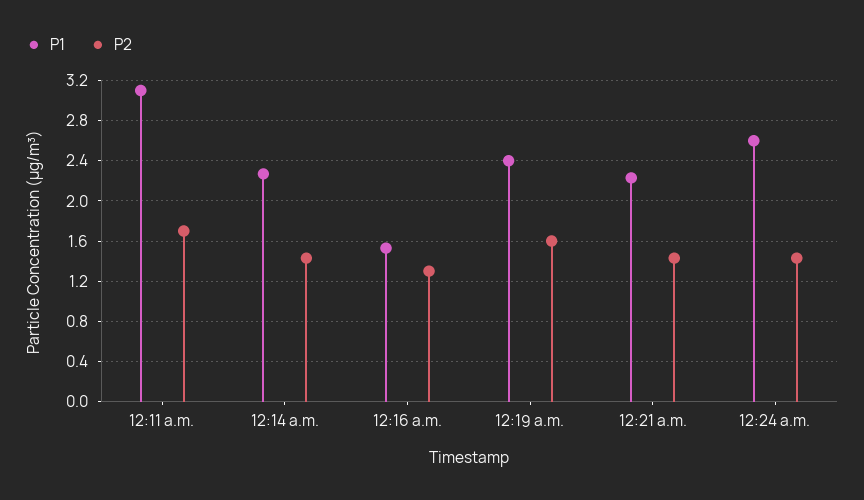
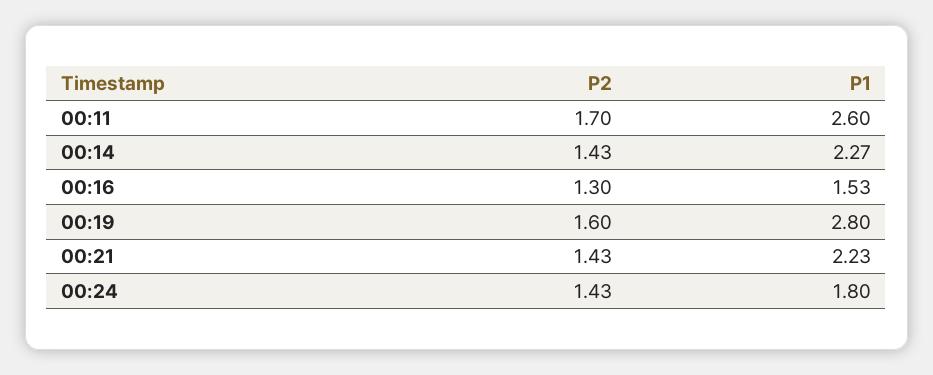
P1, 12:11 a.m.: 3.1 -> 2.6
P1, 12:19 a.m.: 2.4 -> 2.8
P1, 12:24 a.m.: 2.6 -> 1.8

